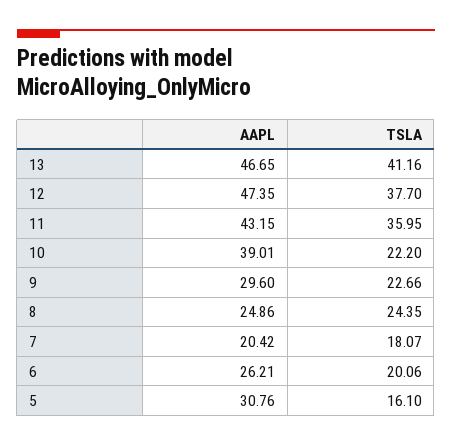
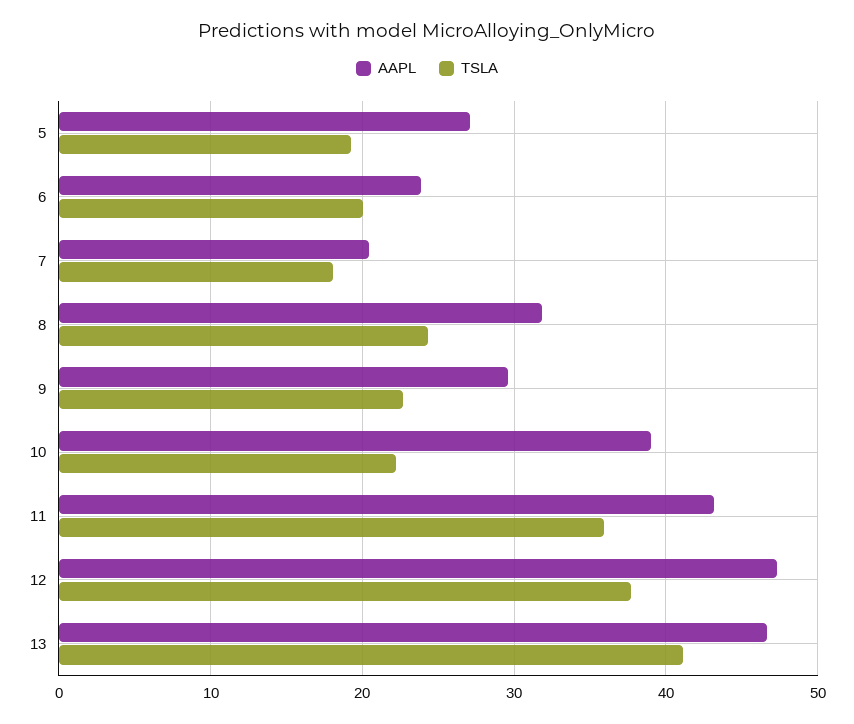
AAPL, 8: 24.86 -> 32
AAPL, 6: 26.21 -> 24
AAPL, 5: 30.76 -> 27
TSLA, 5: 16.1 -> 19

